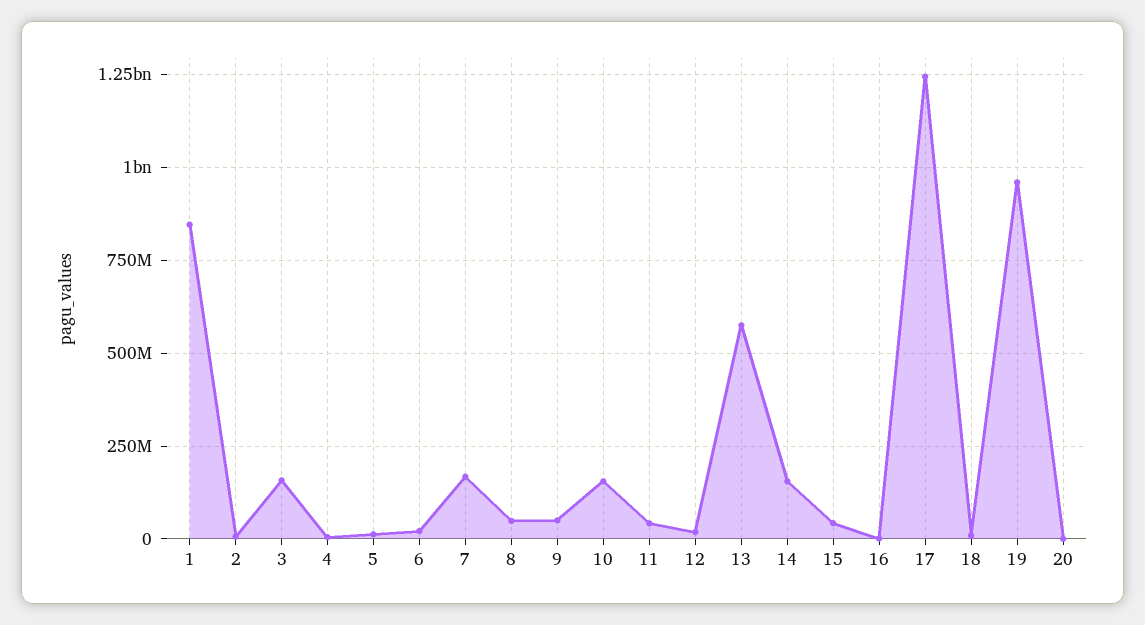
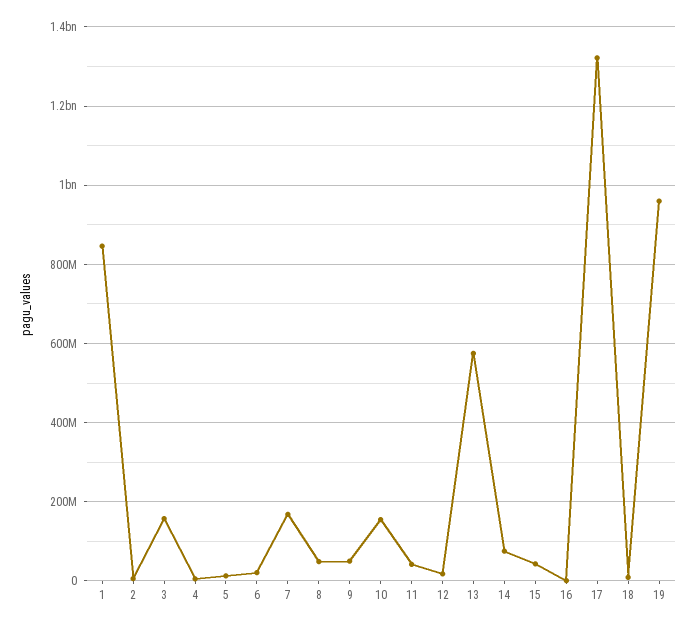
14: 150000000 -> 80000000
17: 1250000000 -> 1320000000
20: 0 -> none

